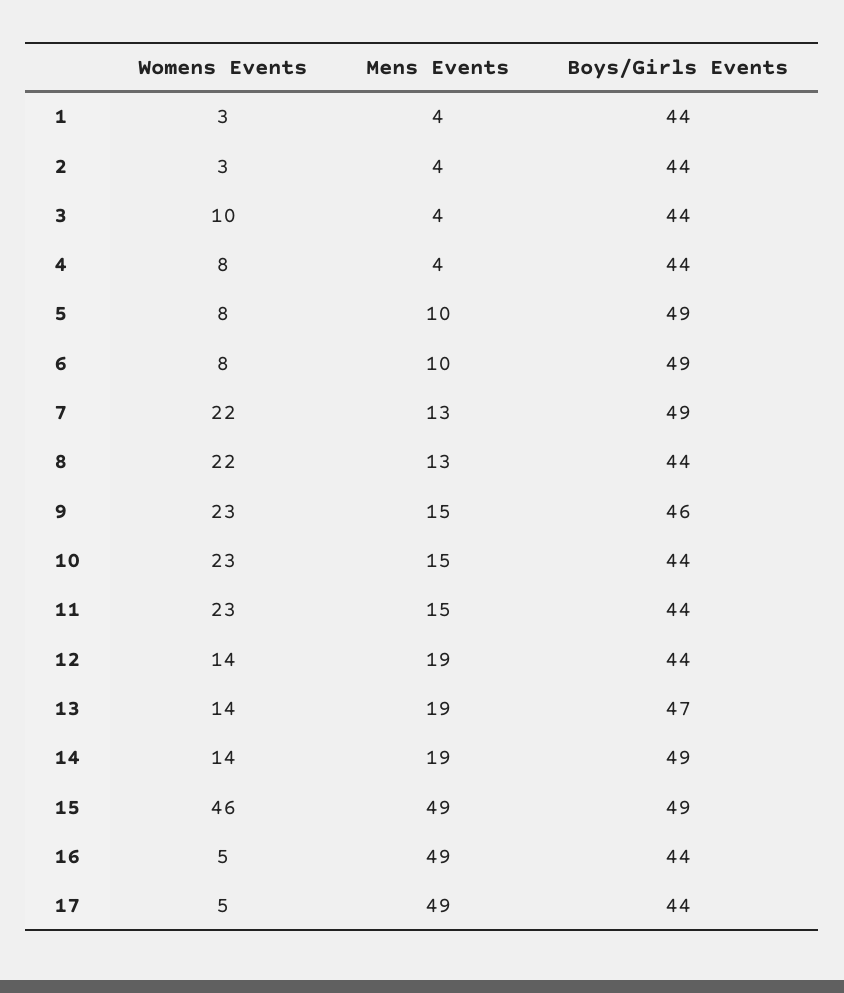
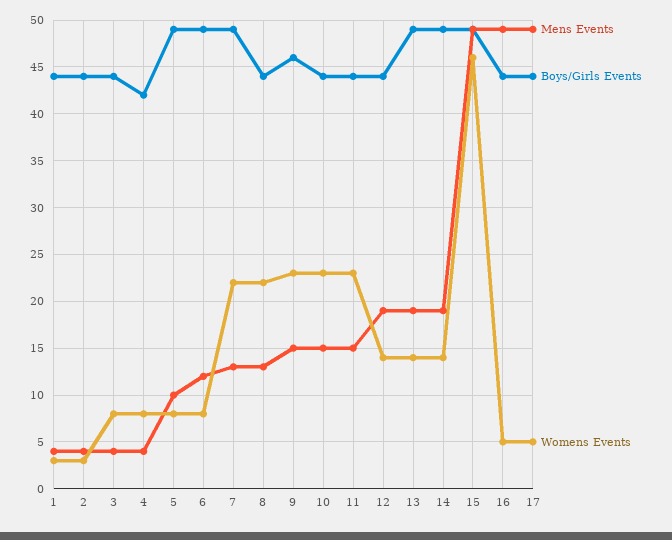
Womens Events, 3: 10 -> 8
Boys/Girls Events, 4: 44 -> 42
Mens Events, 6: 10 -> 12
Boys/Girls Events, 13: 47 -> 49

